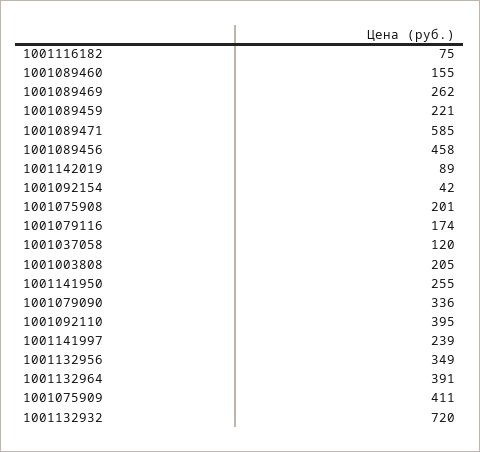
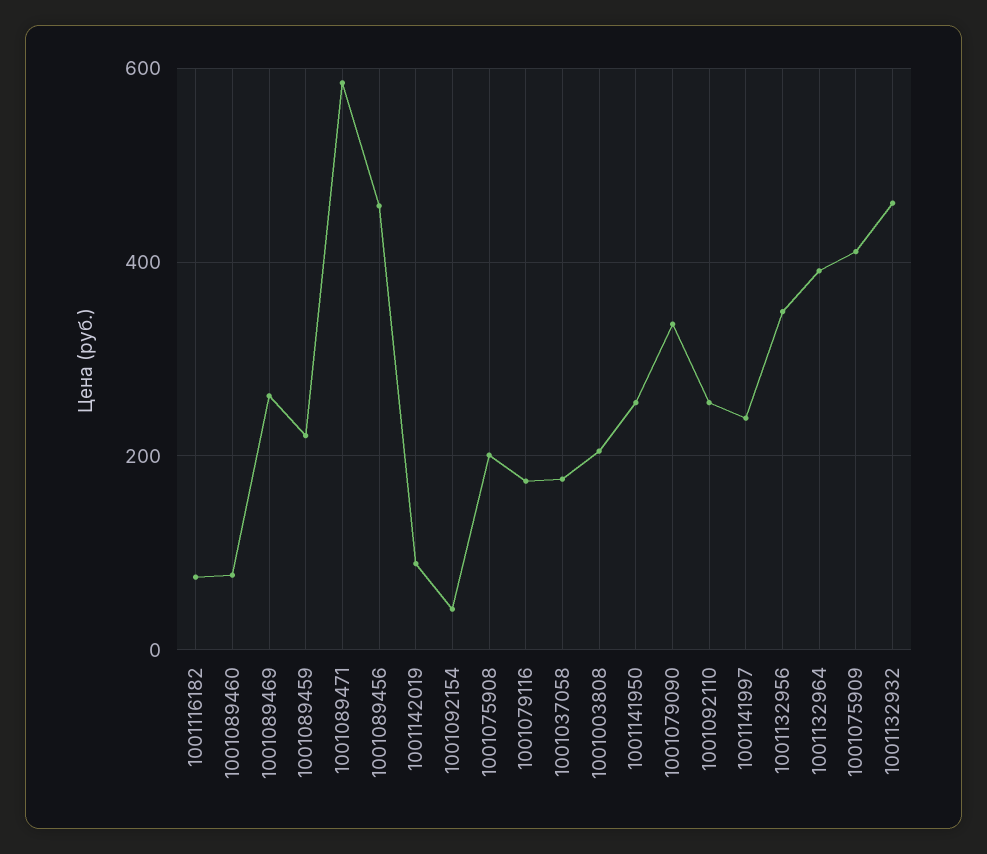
1001089460: 155 -> 80
1001037058: 120 -> 180
1001092110: 395 -> 260
1001132932: 720 -> 460

